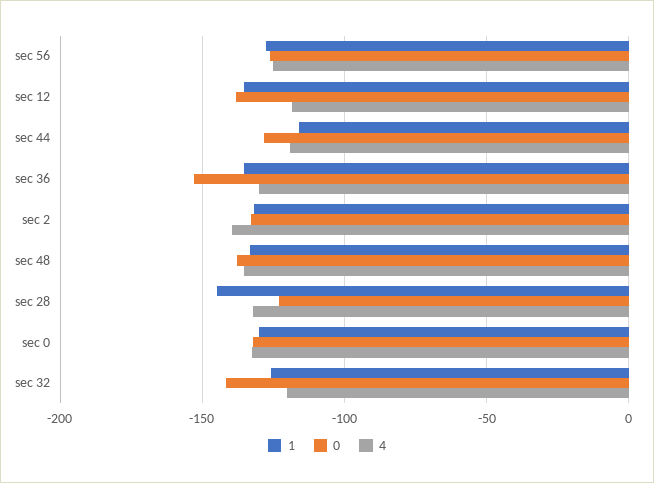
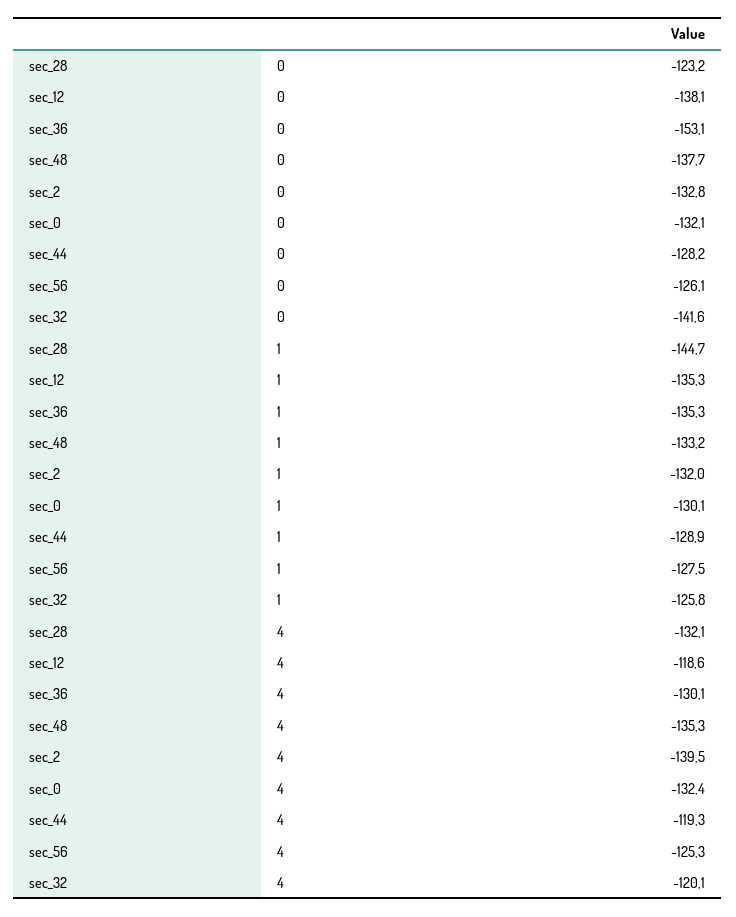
1, sec 44: -115 -> -128.9

